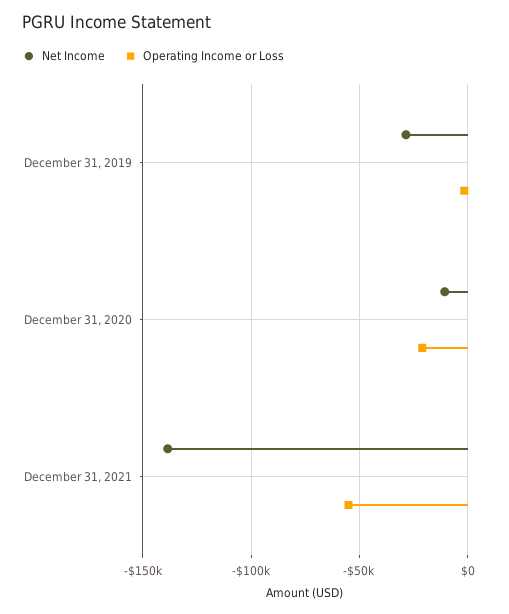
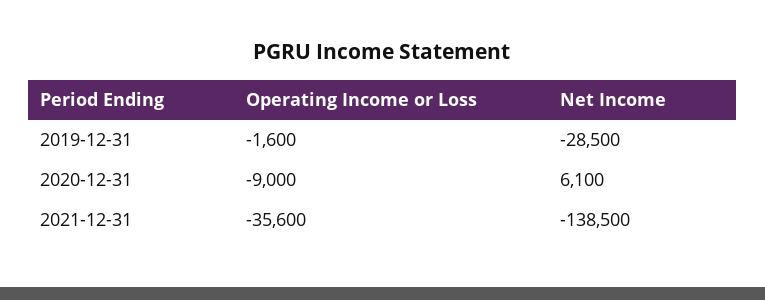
Net Income, December 31, 2020: -10000 -> 6100
Operating Income or Loss, December 31, 2020: -20000 -> -9000
Operating Income or Loss, December 31, 2021: -55000 -> -35600

